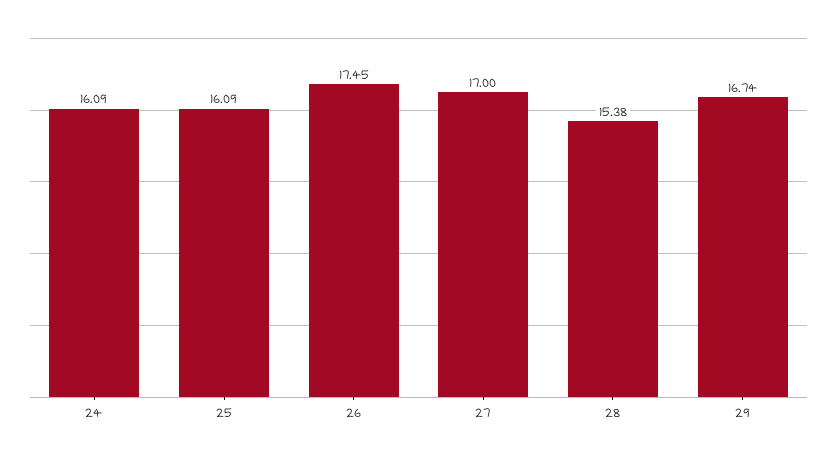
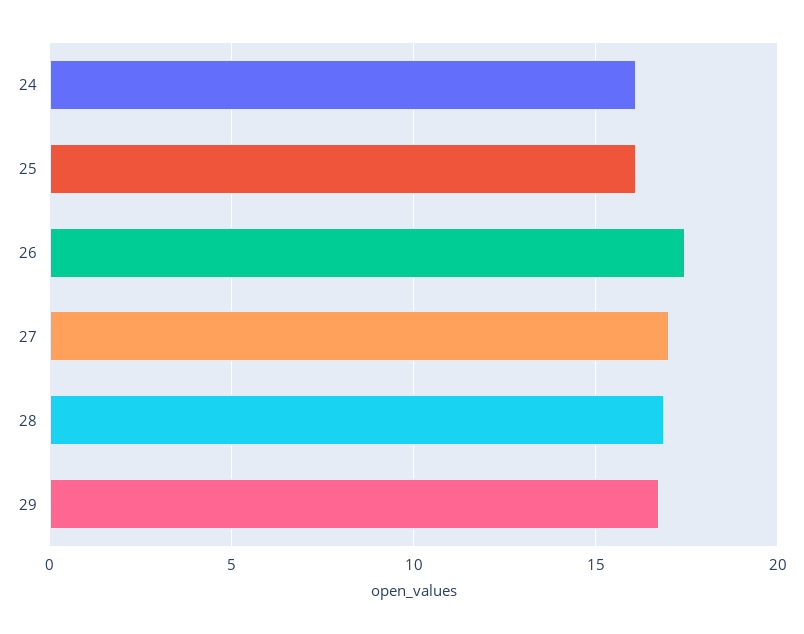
28: 15.38 -> 17

